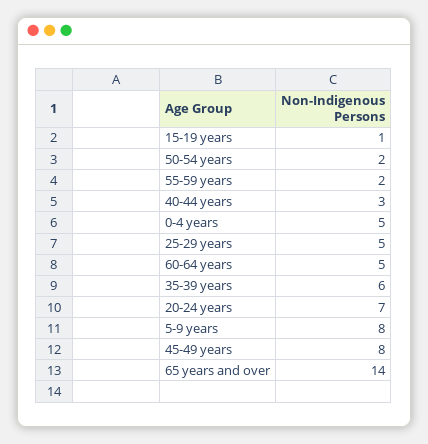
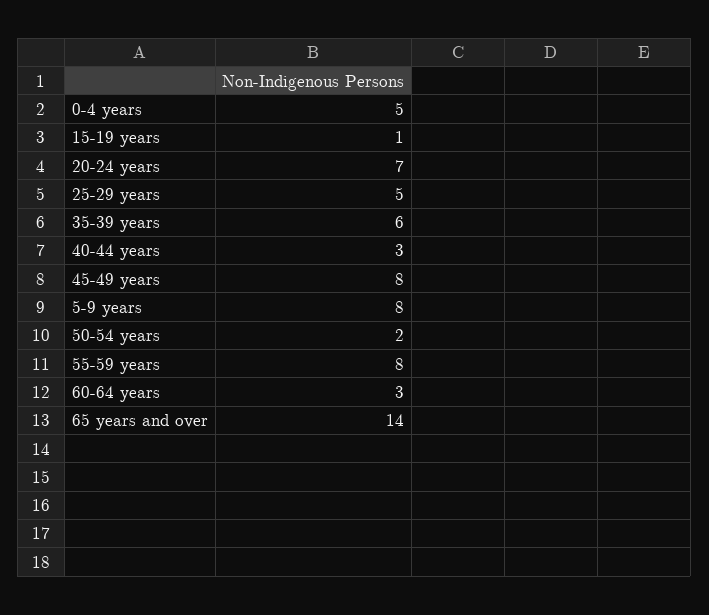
55-59 years: 2 -> 8
60-64 years: 5 -> 3

